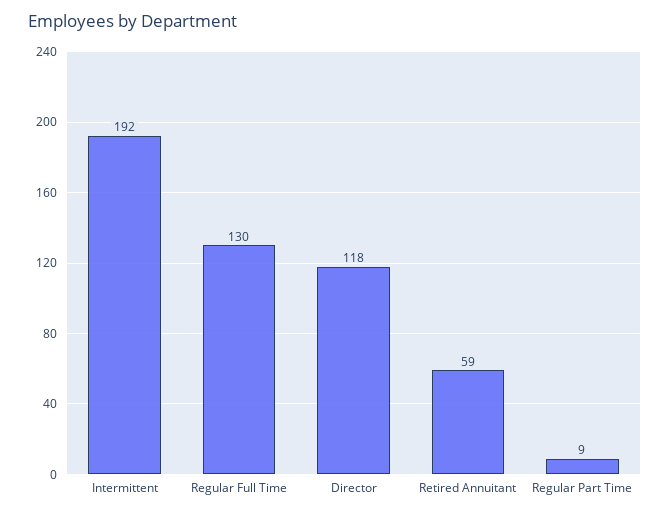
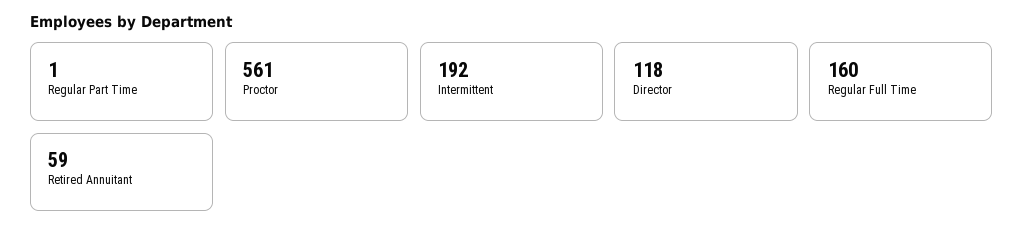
Regular Full Time: 130 -> 160
Regular Part Time: 9 -> 1
Proctor: none -> 561

